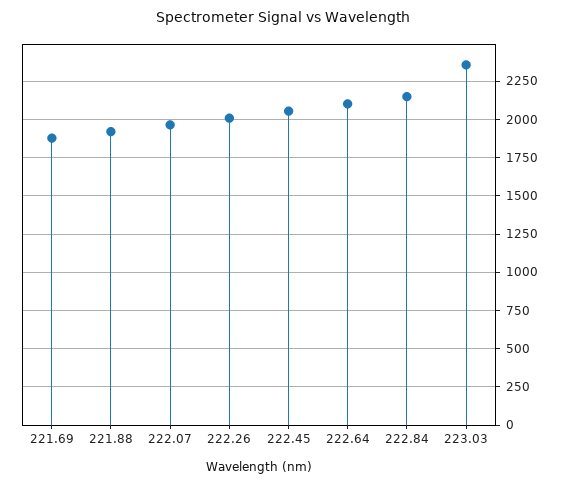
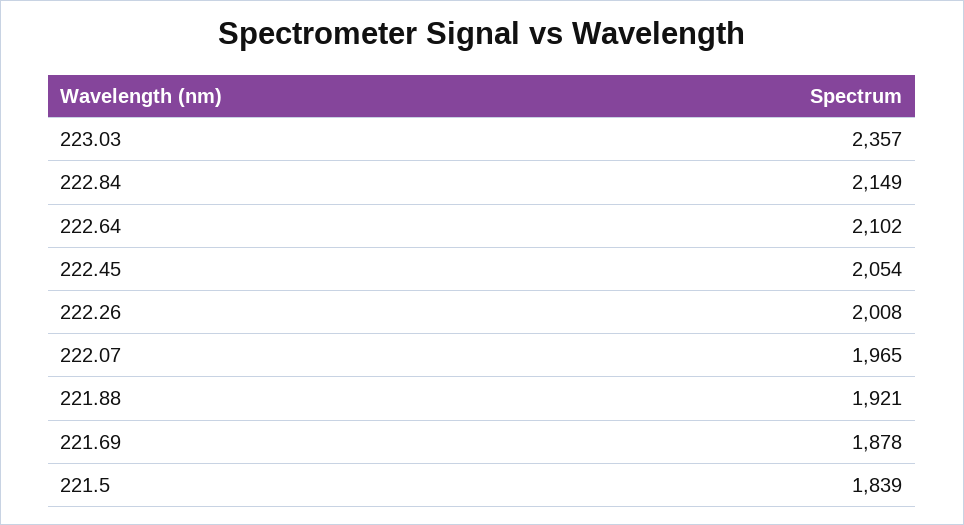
221.5: none -> 1839

